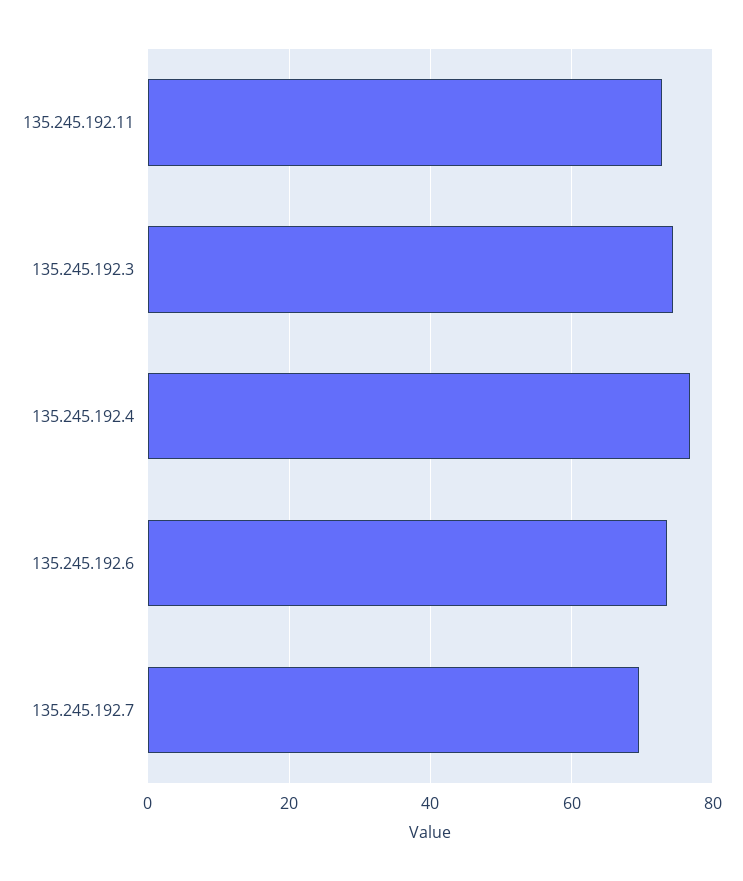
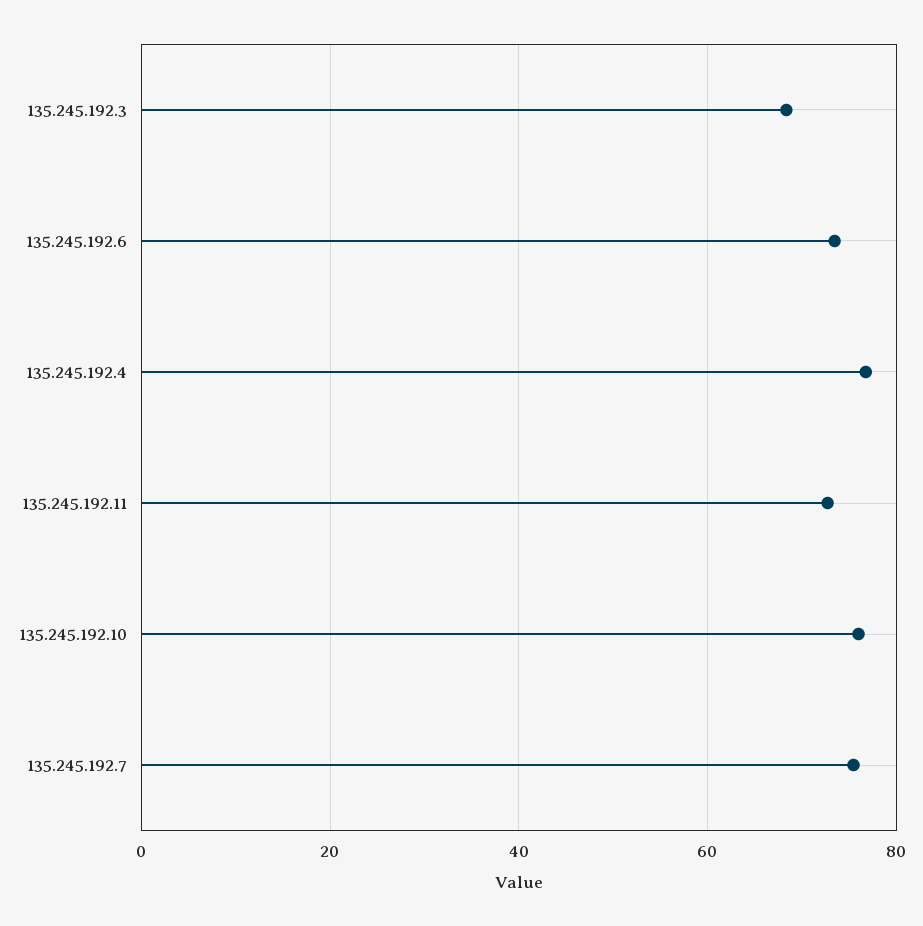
135.245.192.3: 74 -> 68
135.245.192.7: 70 -> 76
135.245.192.10: none -> 76

